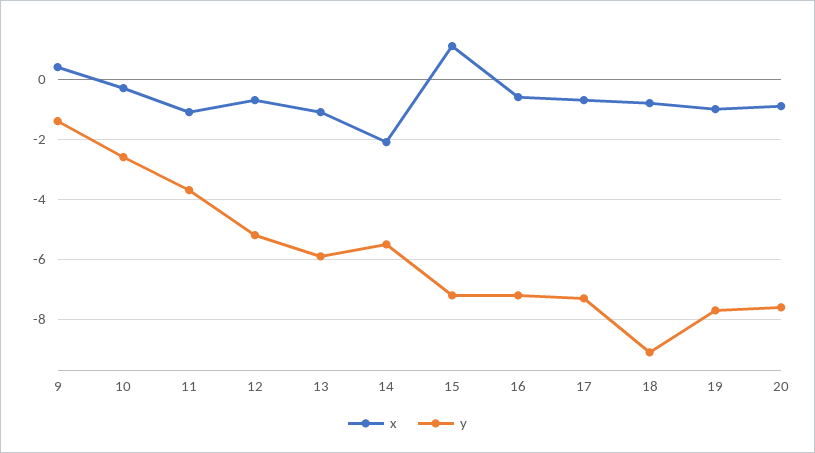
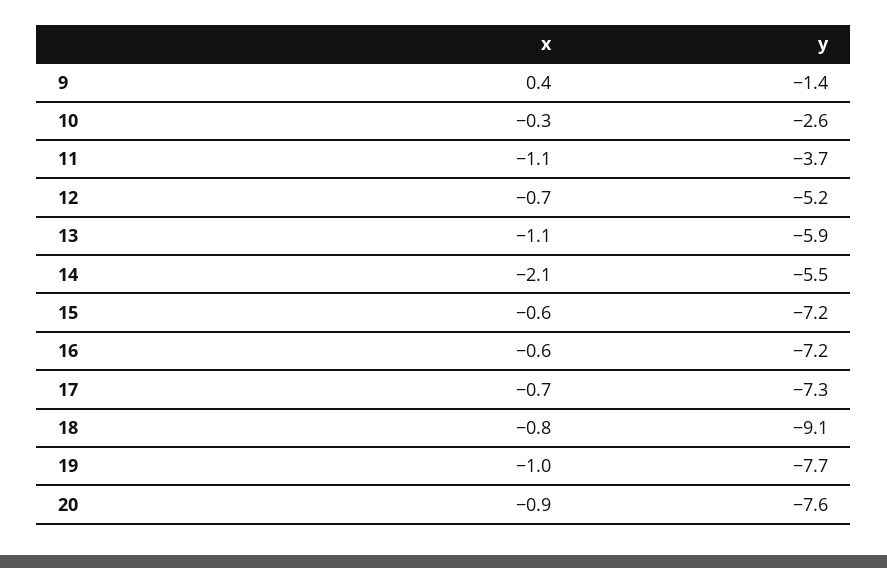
x, 15: 1 -> -0.6

